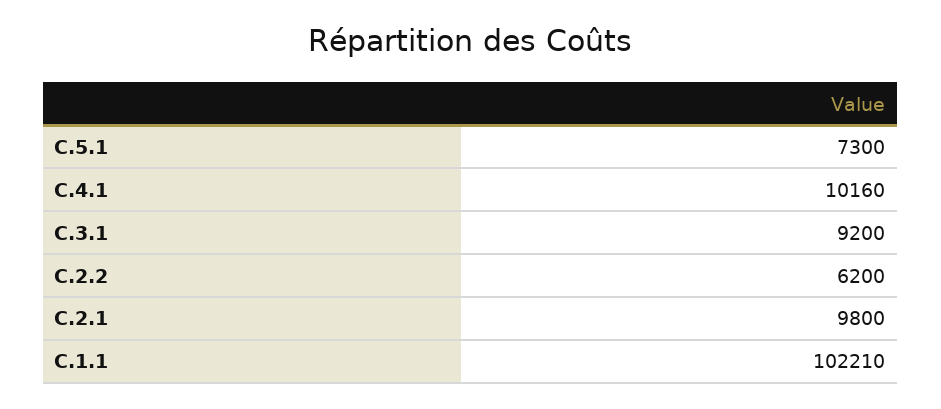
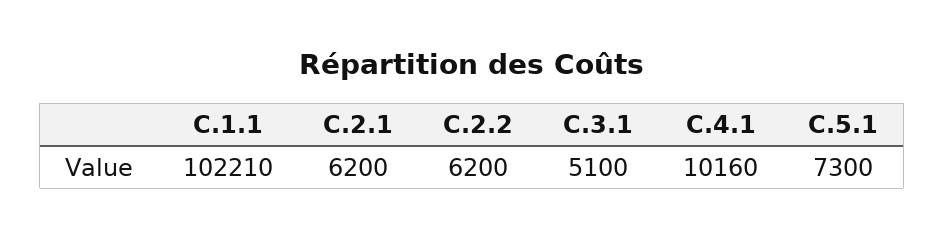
C.3.1: 9200 -> 5100
C.2.1: 9800 -> 6200

